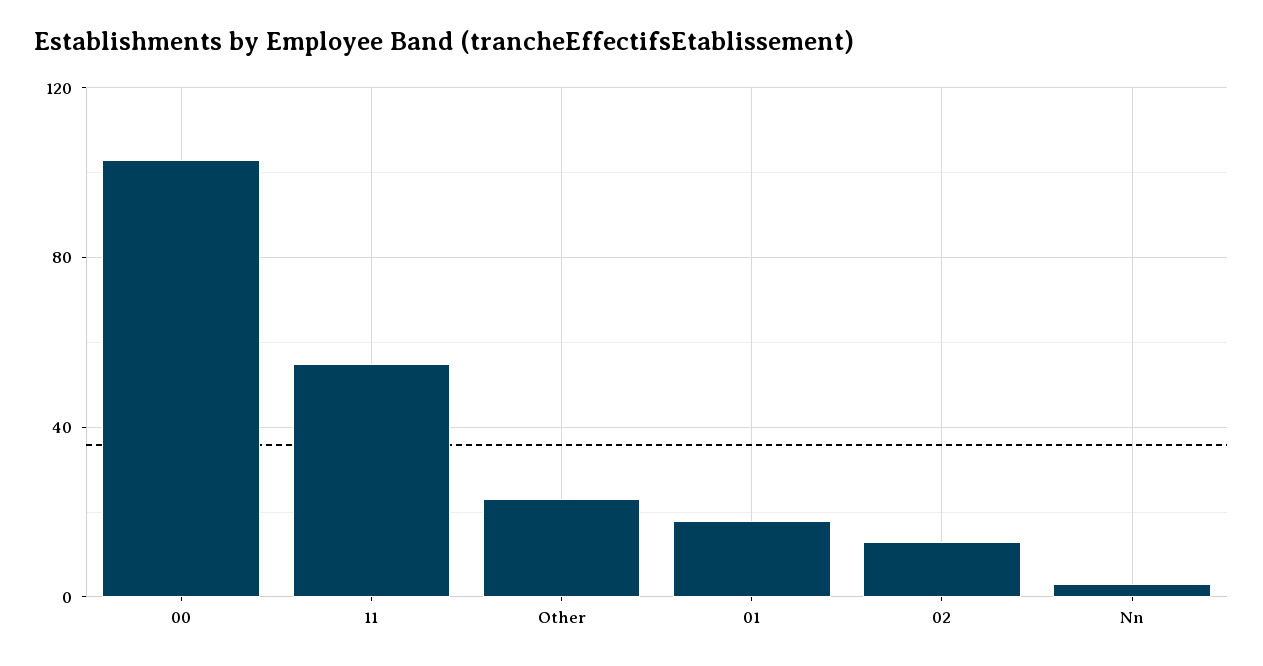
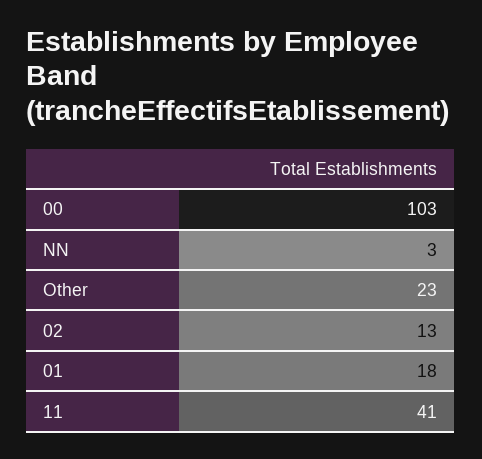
11: 55 -> 41

